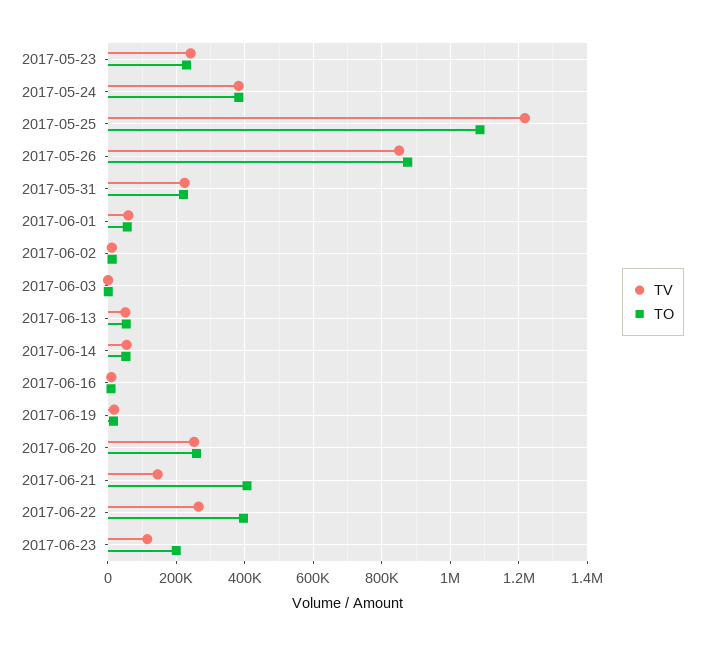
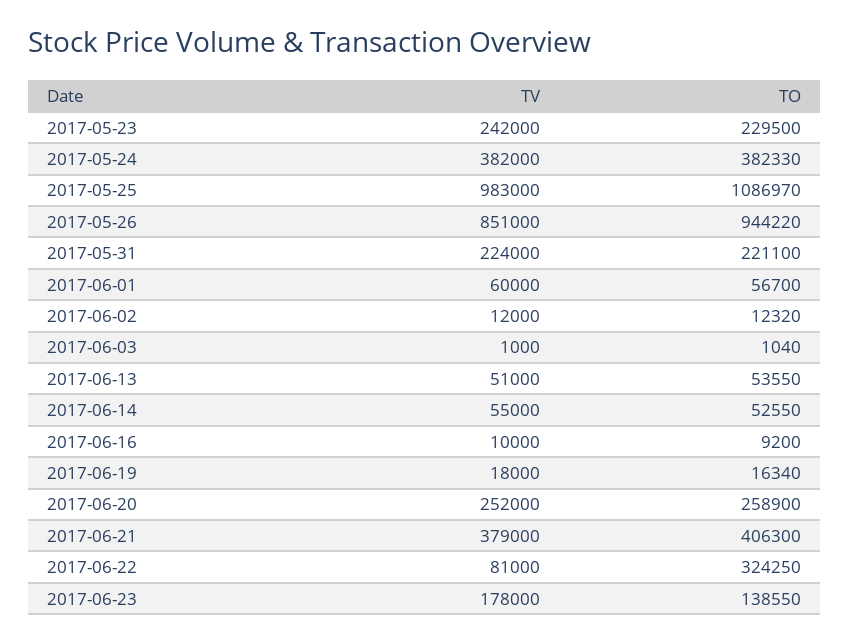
TV, 2017-05-25: 1220000 -> 983000
TO, 2017-05-26: 880000 -> 944220
TV, 2017-06-21: 140000 -> 379000
TV, 2017-06-22: 260000 -> 81000
TO, 2017-06-22: 400000 -> 324250
TV, 2017-06-23: 120000 -> 178000
TO, 2017-06-23: 200000 -> 138550

